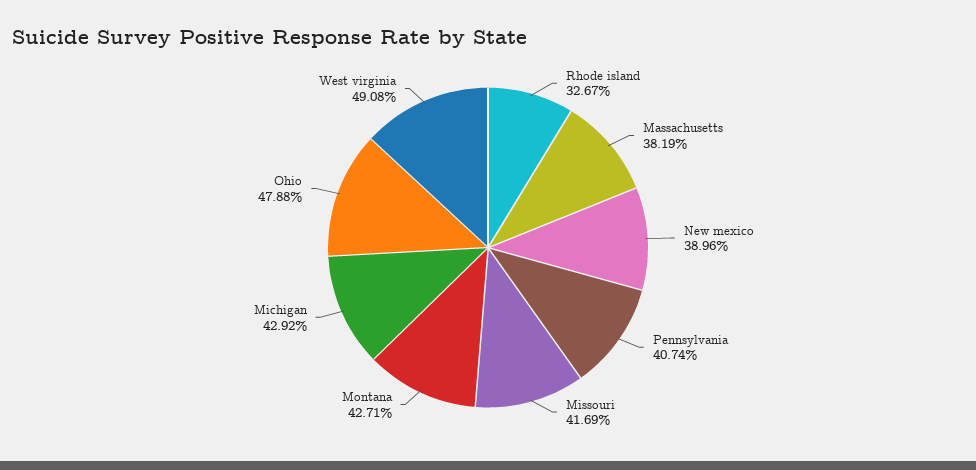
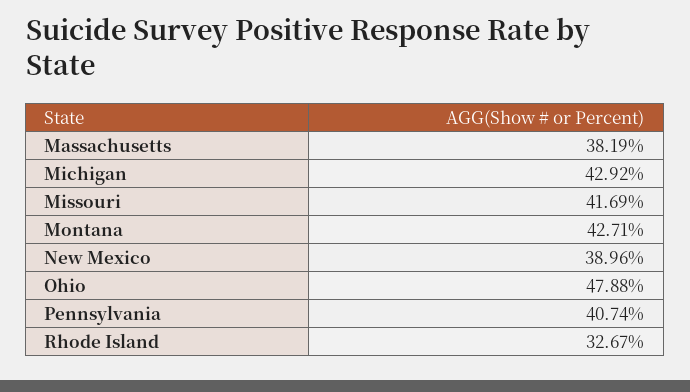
West virginia: 49.08 -> none

